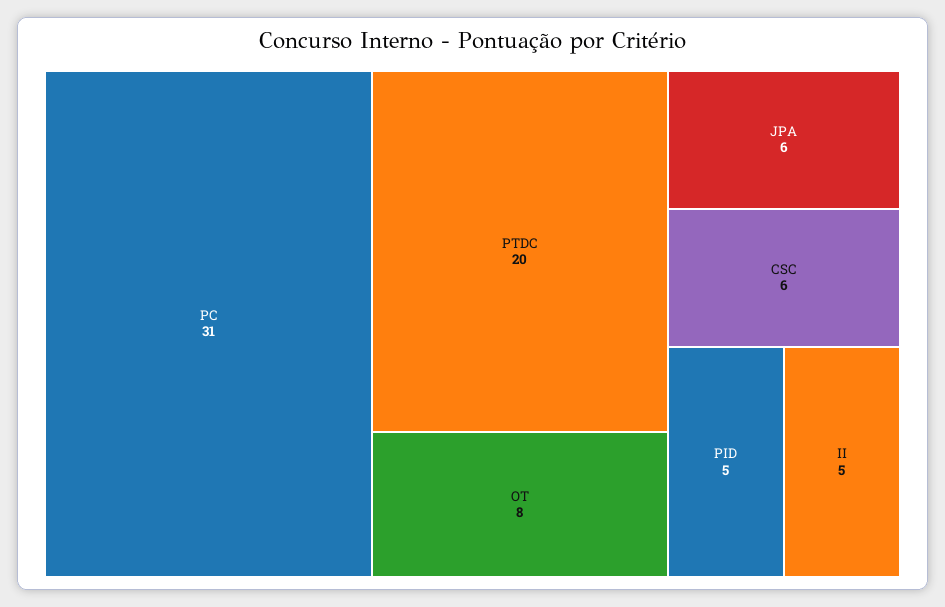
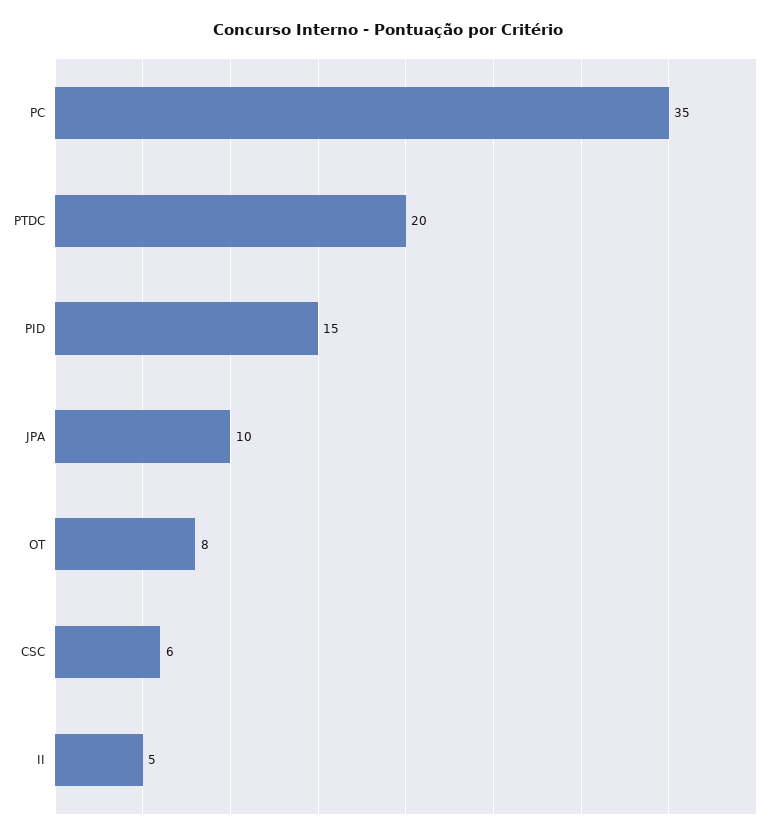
PC: 31 -> 35
JPA: 6 -> 10
PID: 5 -> 15

